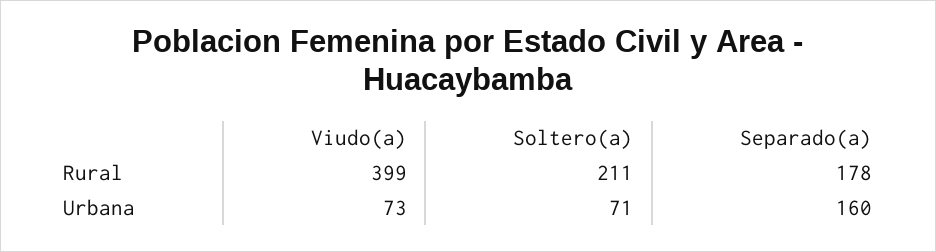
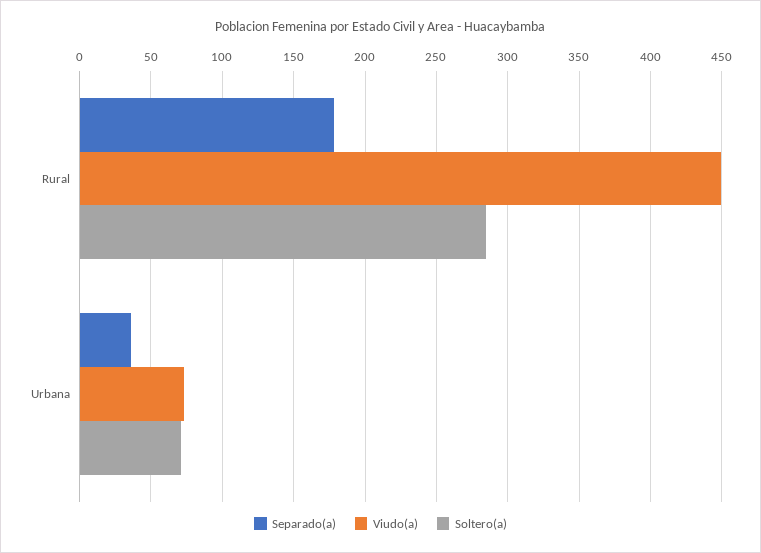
Viudo(a), Rural: 399 -> 450
Soltero(a), Rural: 211 -> 285
Separado(a), Urbana: 160 -> 35

